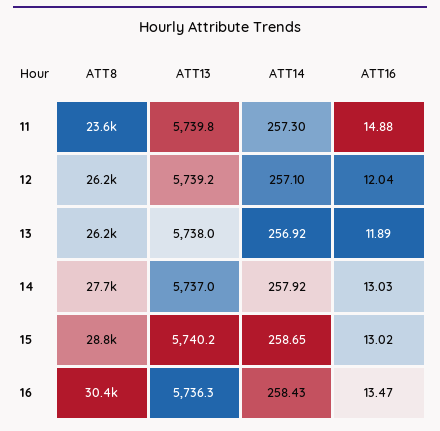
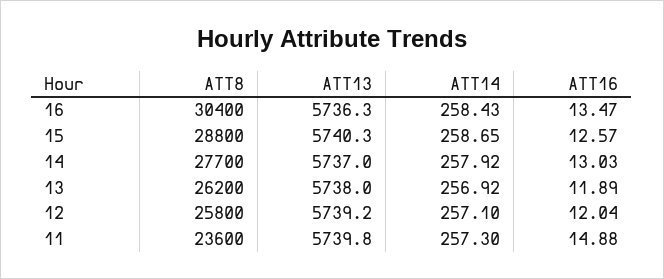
ATT8, 12: 26200 -> 25800
ATT13, 15: 5740.2 -> 5740.3
ATT16, 15: 13.02 -> 12.57

